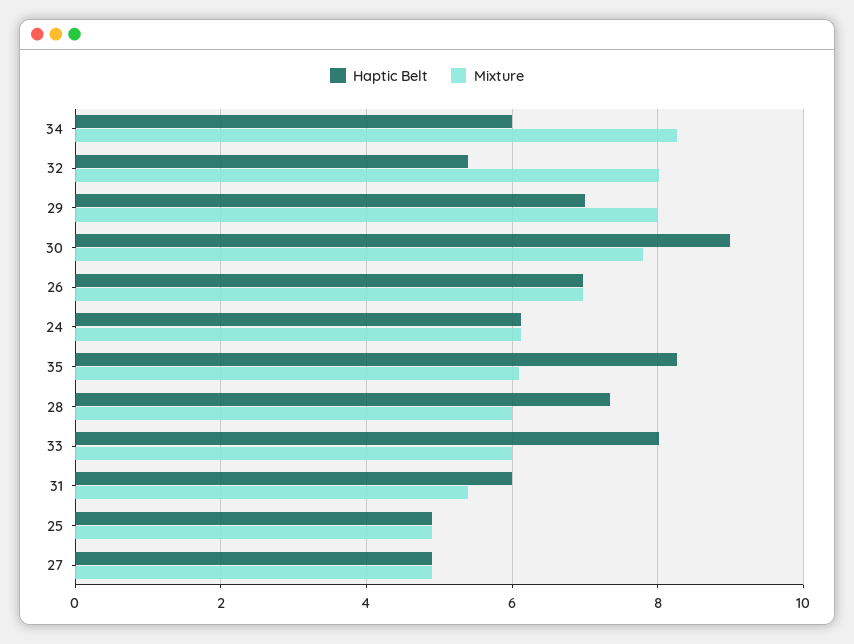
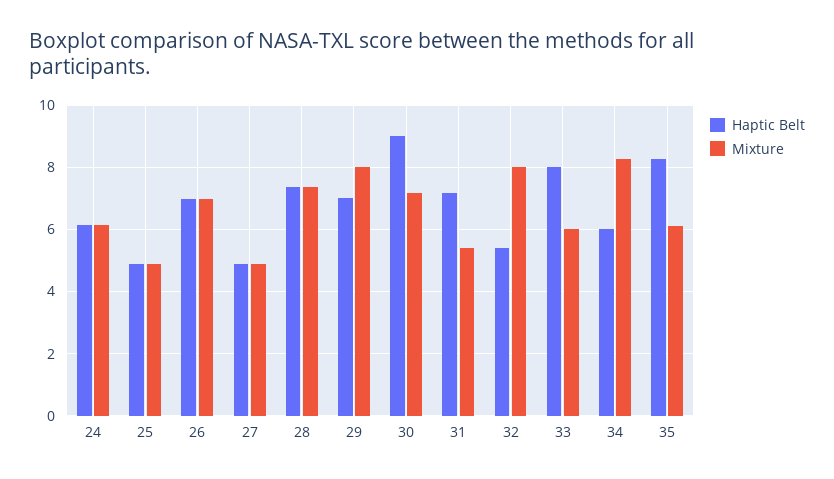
Mixture, 30: 7.8 -> 7.2
Mixture, 28: 6 -> 7.4
Haptic Belt, 31: 6 -> 7.2

